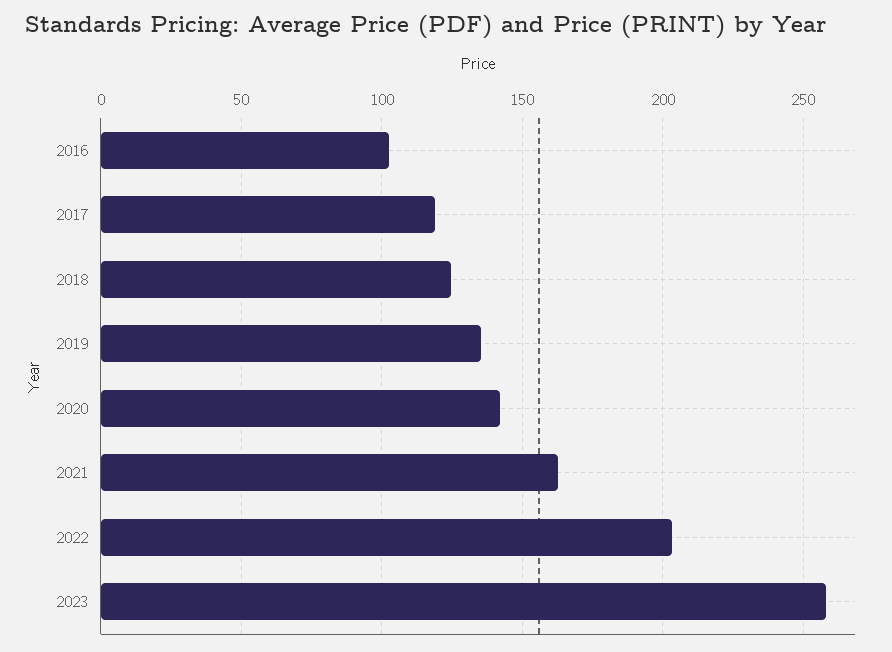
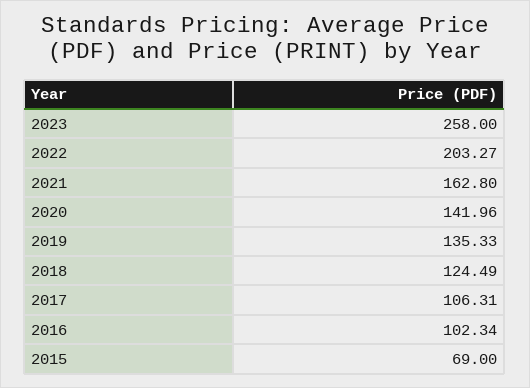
2017: 120 -> 106.31
2015: none -> 69

